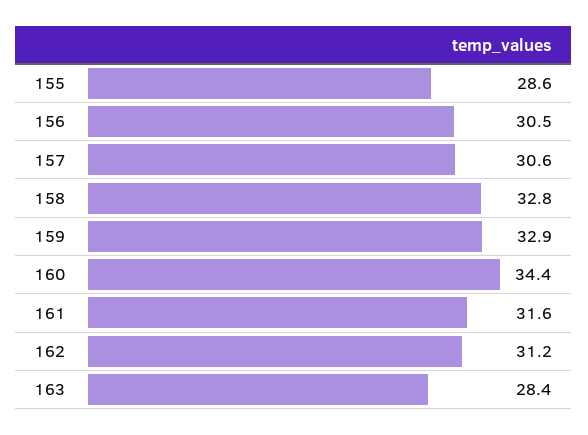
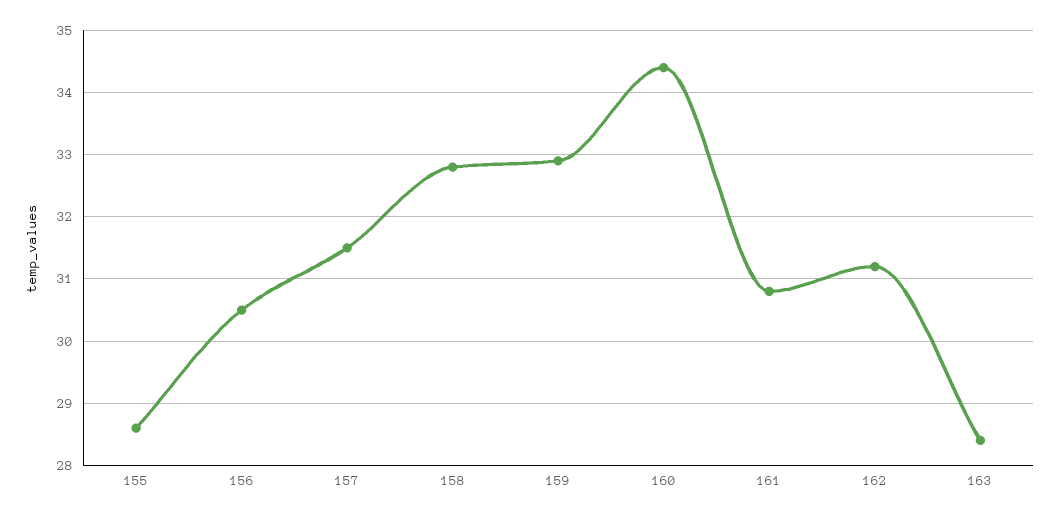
157: 30.6 -> 31.5
161: 31.6 -> 30.8

